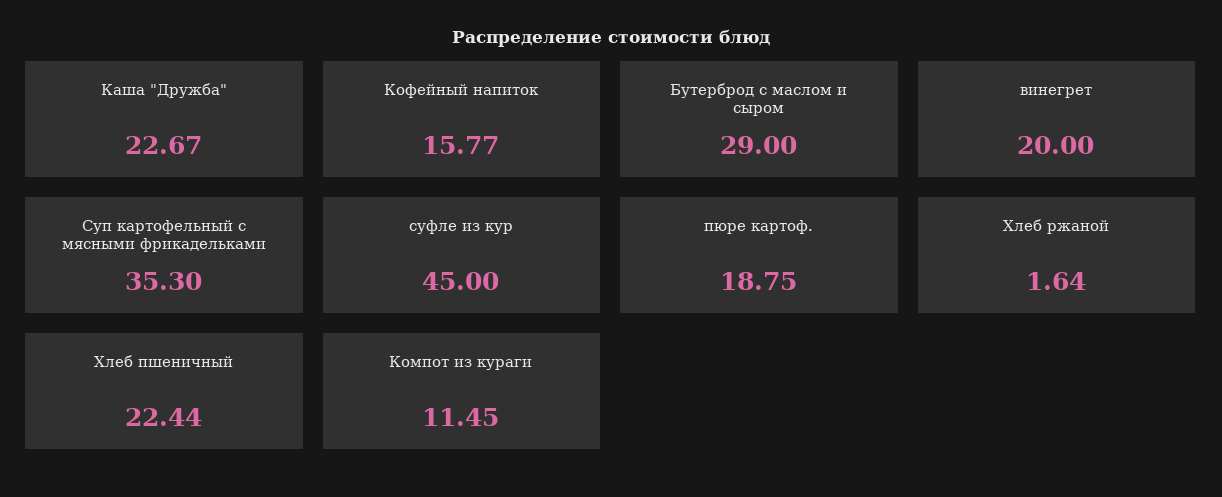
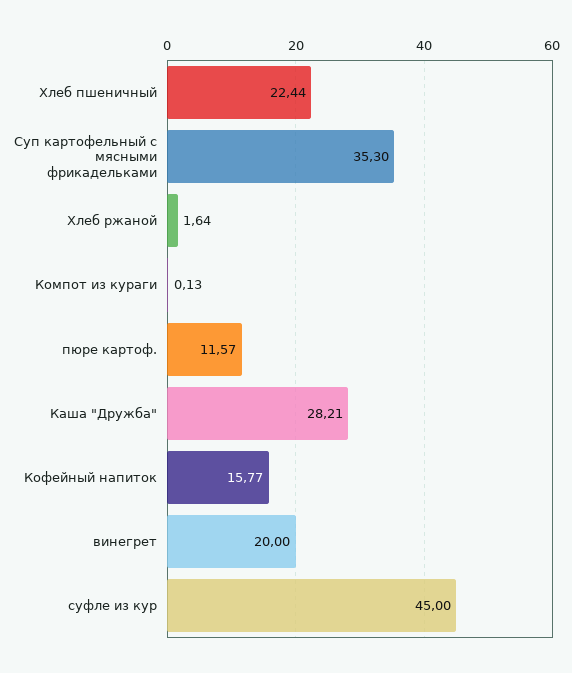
Каша "Дружба": 22.67 -> 28.21
Бутерброд с маслом и сыром: 29 -> none
пюре картоф.: 18.75 -> 11.57
Компот из кураги: 11.45 -> 0.13

